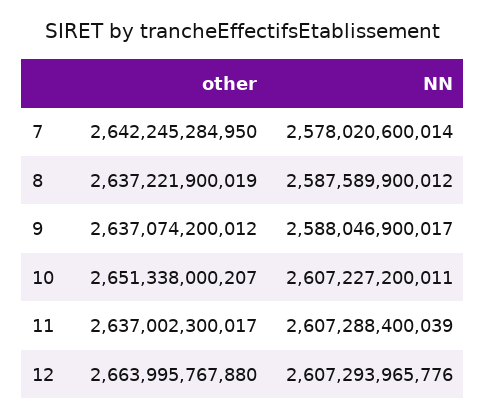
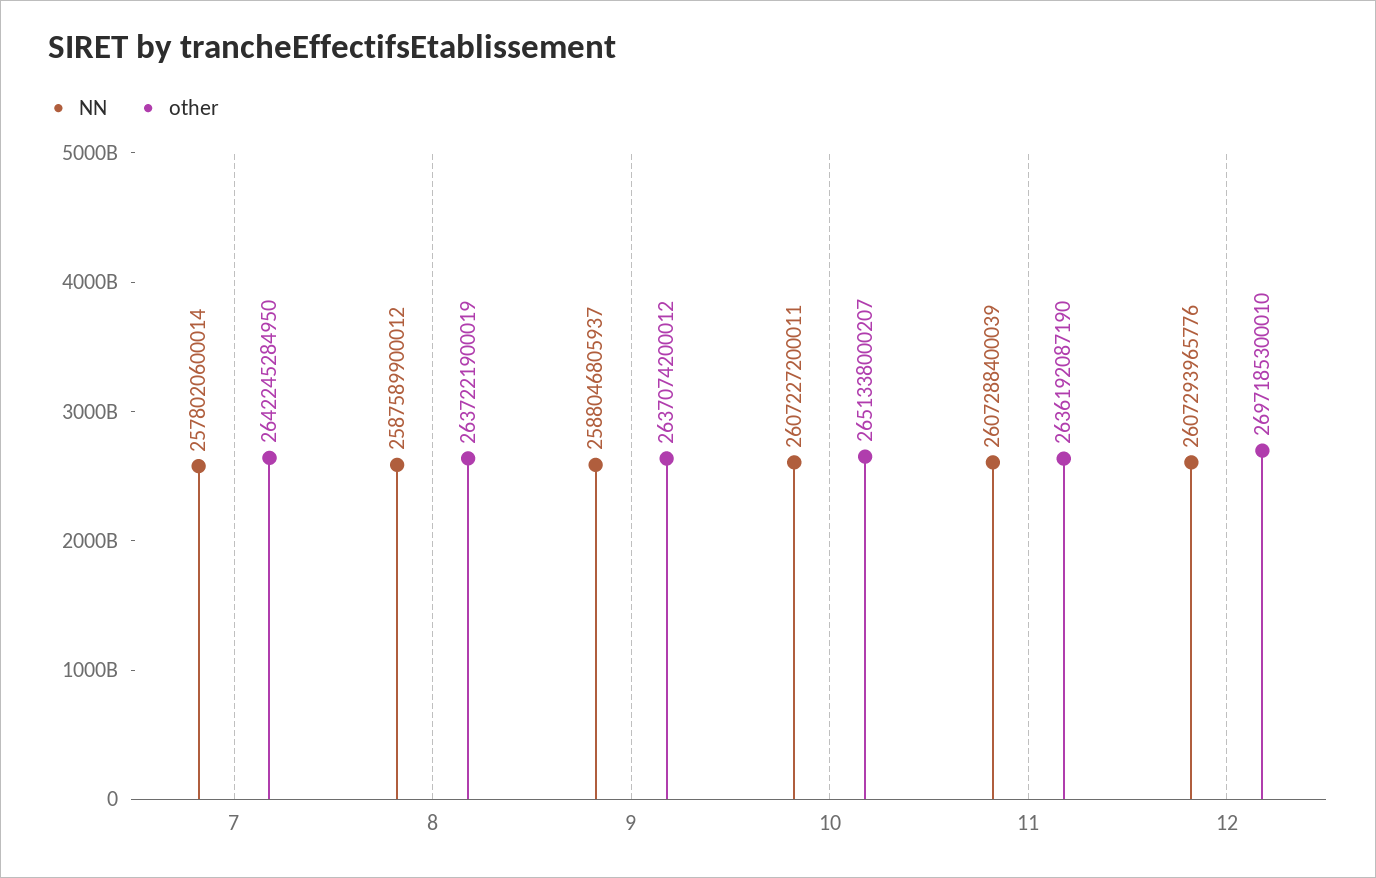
NN, 9: 2588046900017 -> 2588046805937
other, 11: 2637002300017 -> 2636192087190
other, 12: 2663995767880 -> 2697185300010

